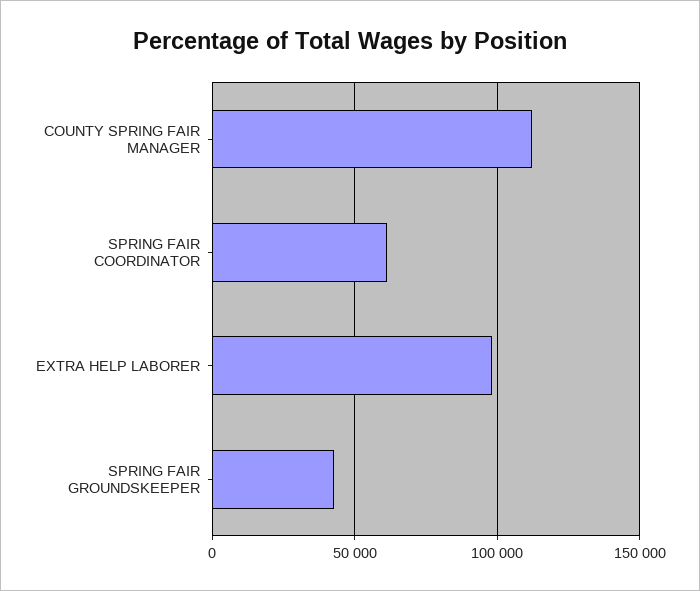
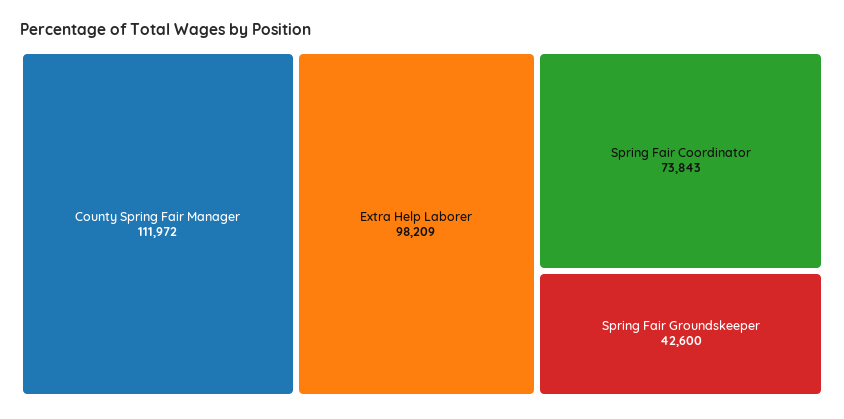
SPRING FAIR COORDINATOR: 60000 -> 73843

